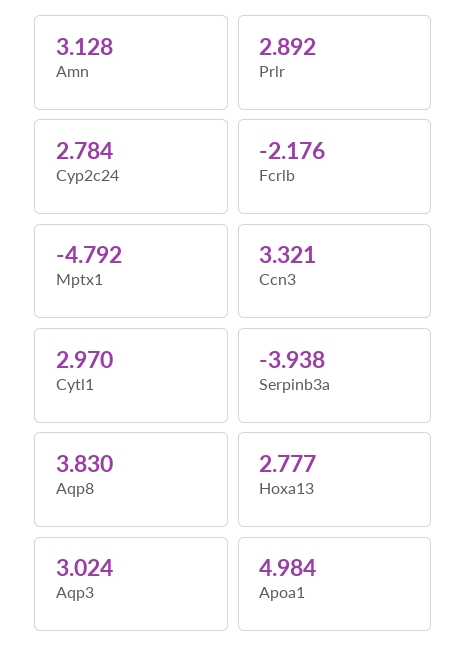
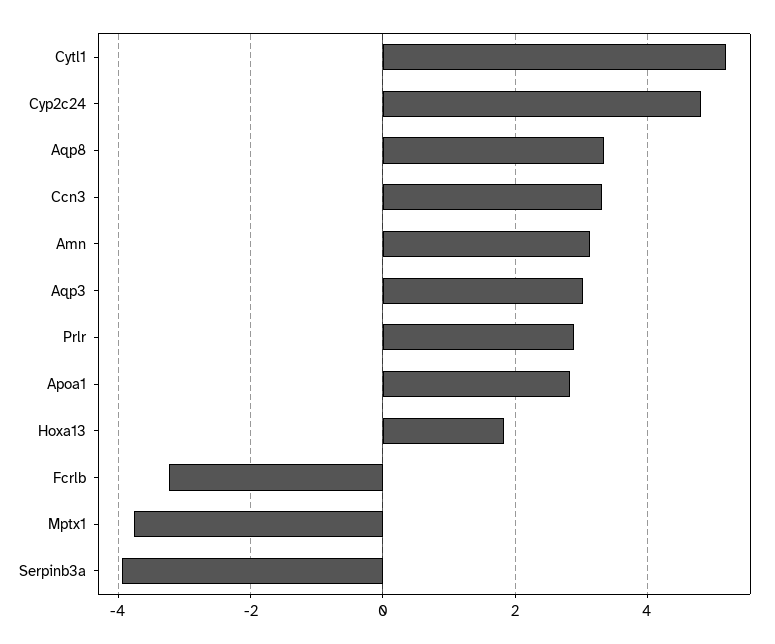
Cyp2c24: 2.784 -> 4.8
Fcrlb: -2.176 -> -3.2
Mptx1: -4.792 -> -3.8
Cytl1: 2.97 -> 5.2
Aqp8: 3.83 -> 3.4
Hoxa13: 2.777 -> 1.8
Apoa1: 4.984 -> 2.8

